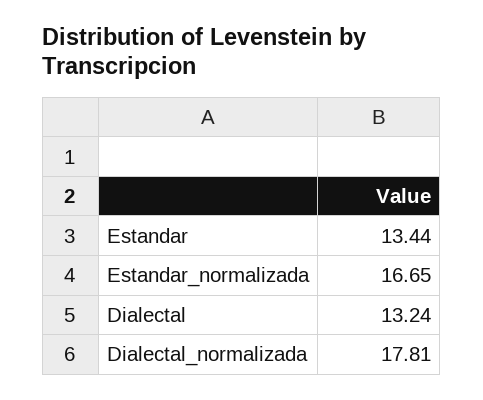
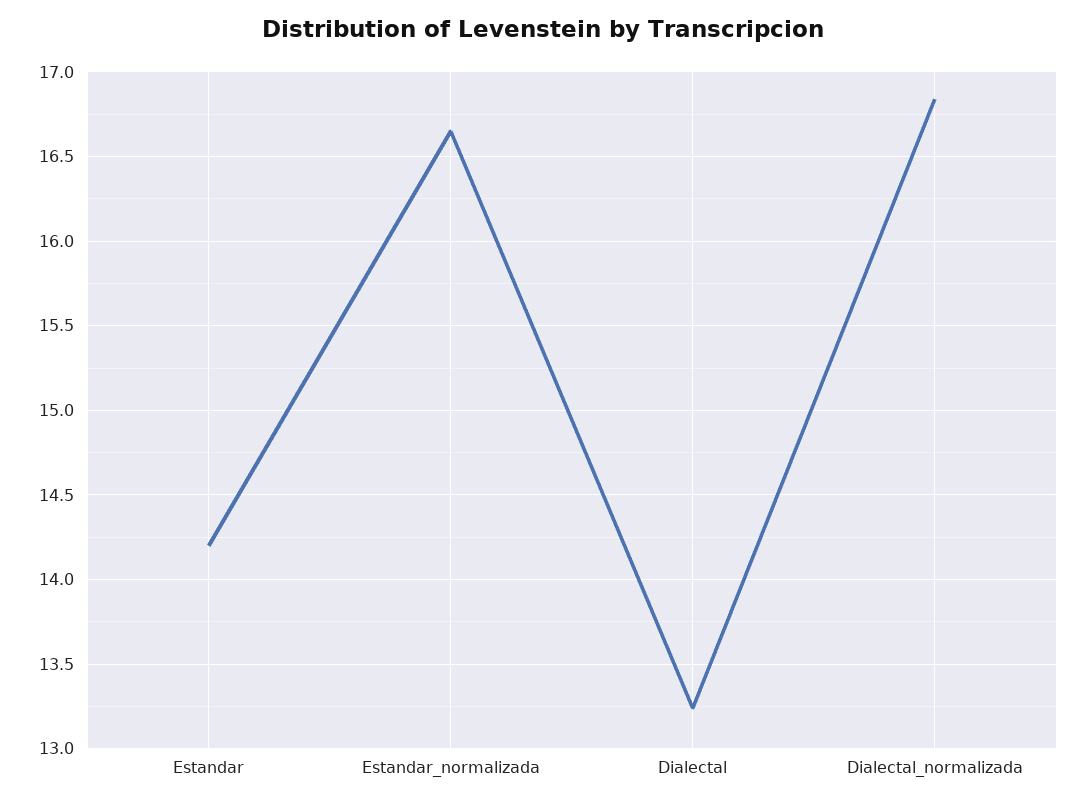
Estandar: 13.44 -> 14.2
Dialectal_normalizada: 17.81 -> 16.85

